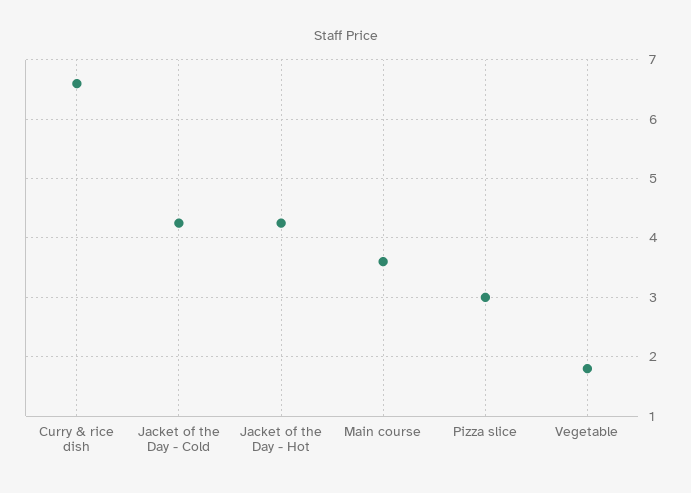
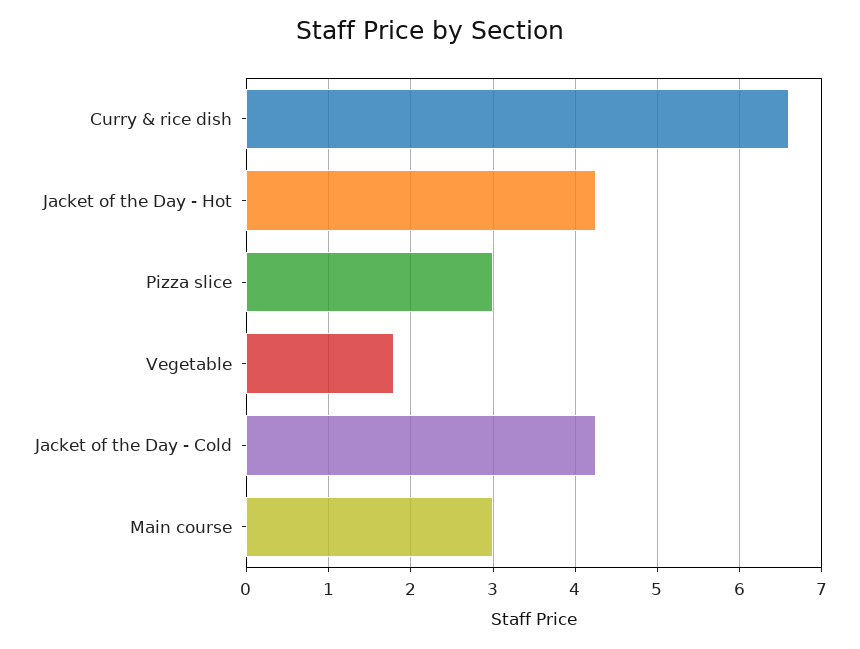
Main course: 3.6 -> 3

